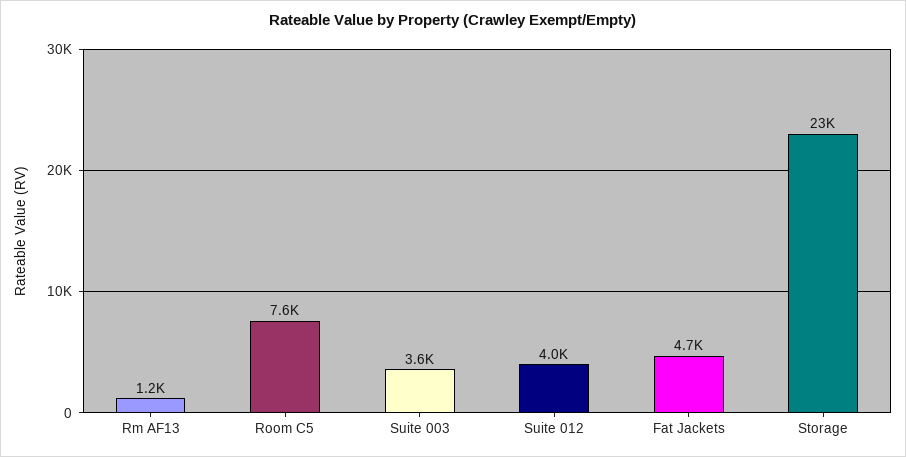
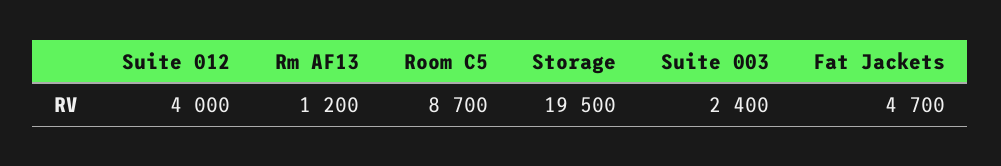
Room C5: 7600 -> 8700
Suite 003: 3600 -> 2400
Storage: 23000 -> 19500

